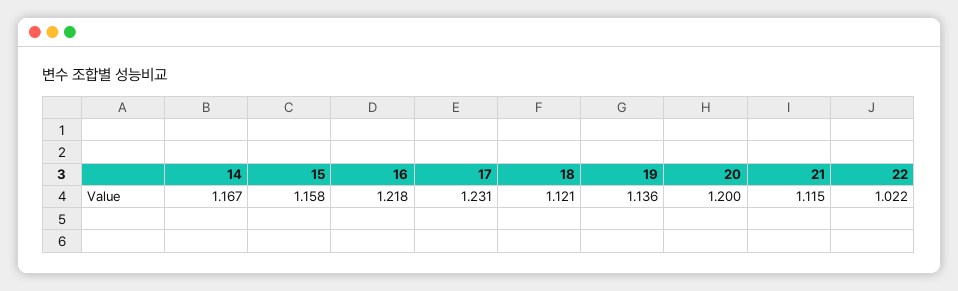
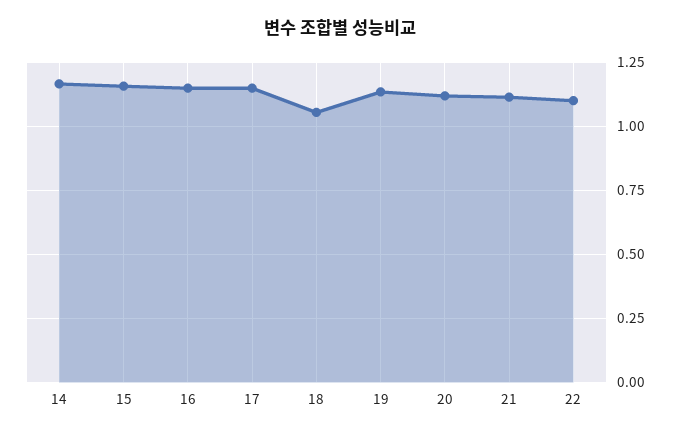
16: 1.218 -> 1.15
17: 1.231 -> 1.15
18: 1.121 -> 1.05
20: 1.2 -> 1.125
22: 1.022 -> 1.1

